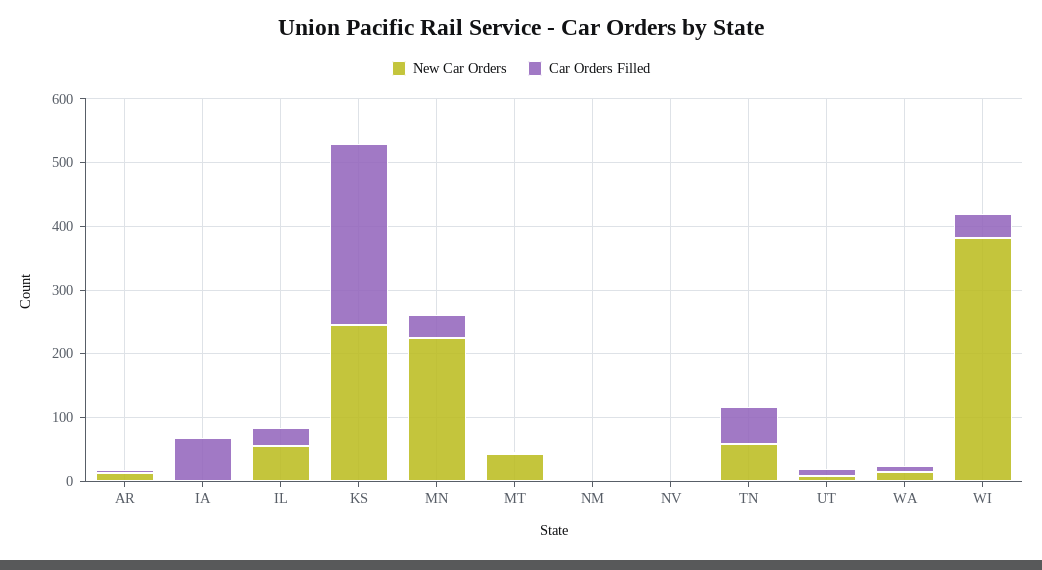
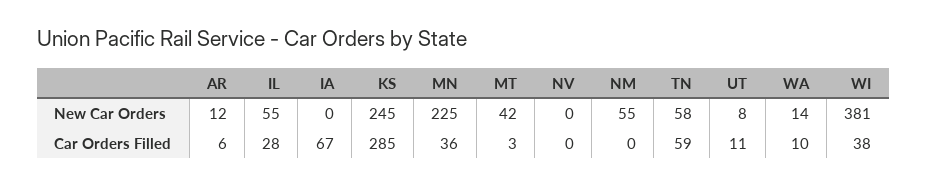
New Car Orders, NM: 0 -> 55

